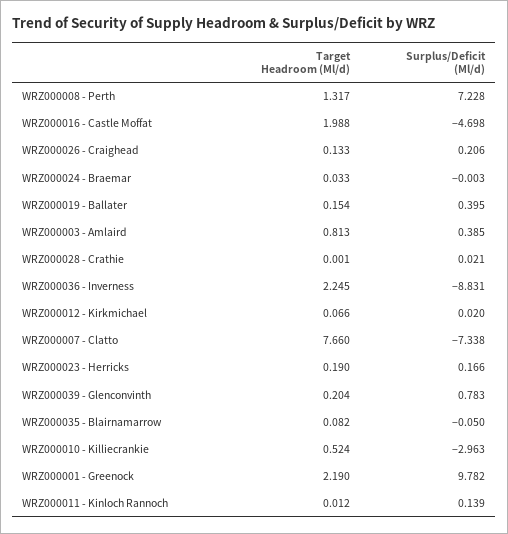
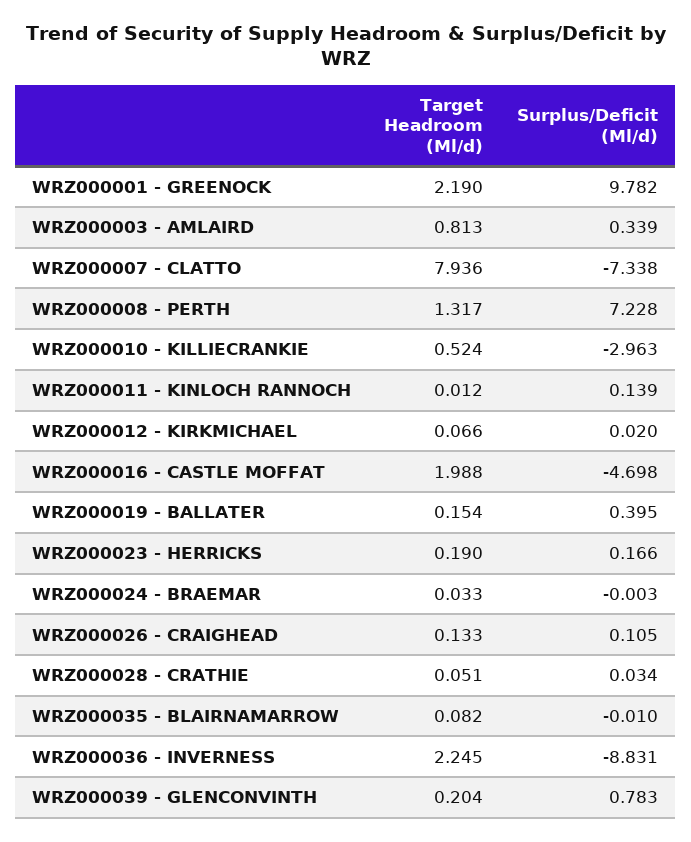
Surplus/Deficit (Ml/d), WRZ000026 - Craighead: 0.206 -> 0.105
Surplus/Deficit (Ml/d), WRZ000003 - Amlaird: 0.385 -> 0.339
Target Headroom (Ml/d), WRZ000028 - Crathie: 0.001 -> 0.051
Surplus/Deficit (Ml/d), WRZ000028 - Crathie: 0.021 -> 0.034
Target Headroom (Ml/d), WRZ000007 - Clatto: 7.66 -> 7.936
Surplus/Deficit (Ml/d), WRZ000035 - Blairnamarrow: -0.05 -> -0.01

